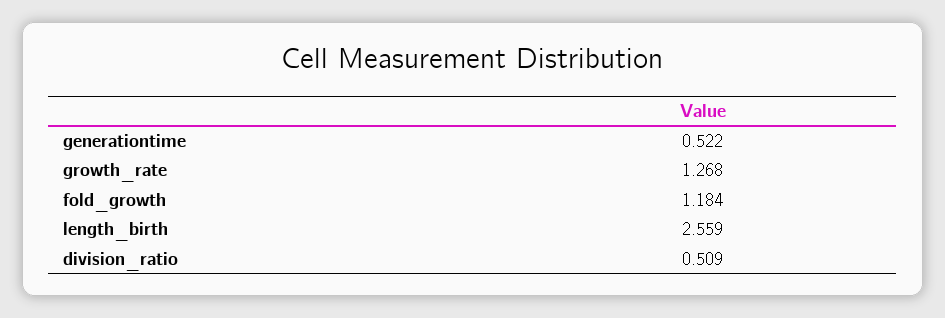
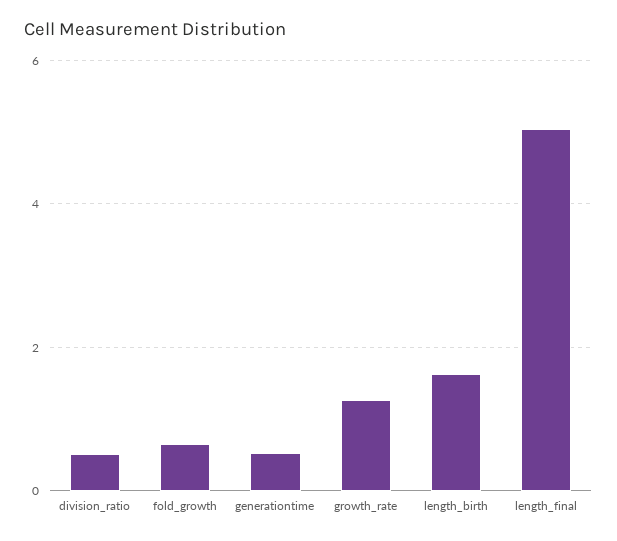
fold_growth: 1.184 -> 0.6
length_birth: 2.559 -> 1.6
length_final: none -> 5

